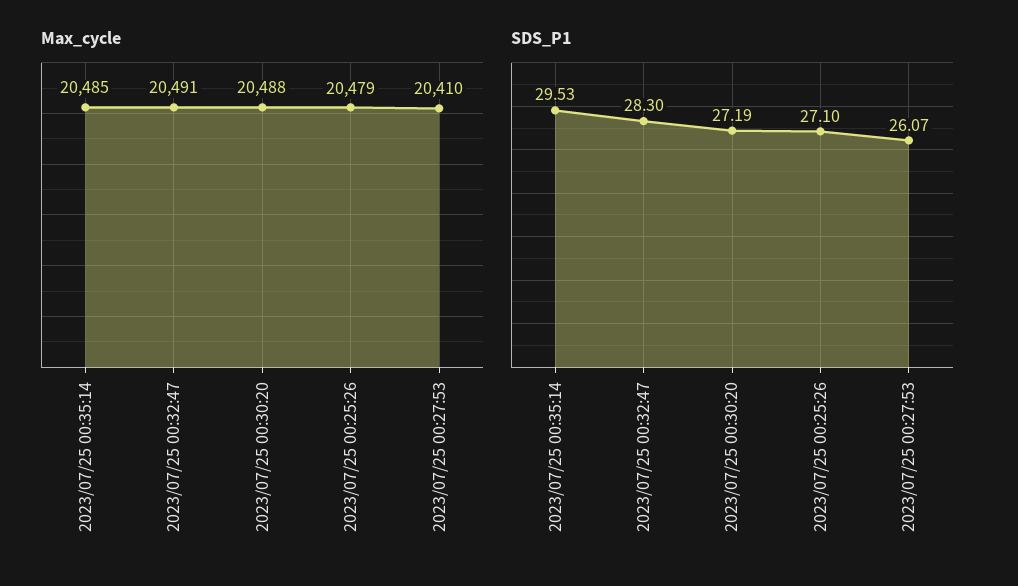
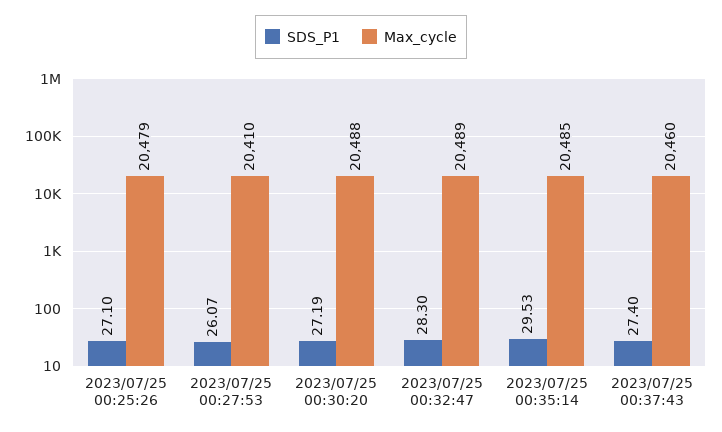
Max_cycle, 2023/07/25 00:32:47: 20491 -> 20489
SDS_P1, 2023/07/25 00:37:43: none -> 27.4
Max_cycle, 2023/07/25 00:37:43: none -> 20460

